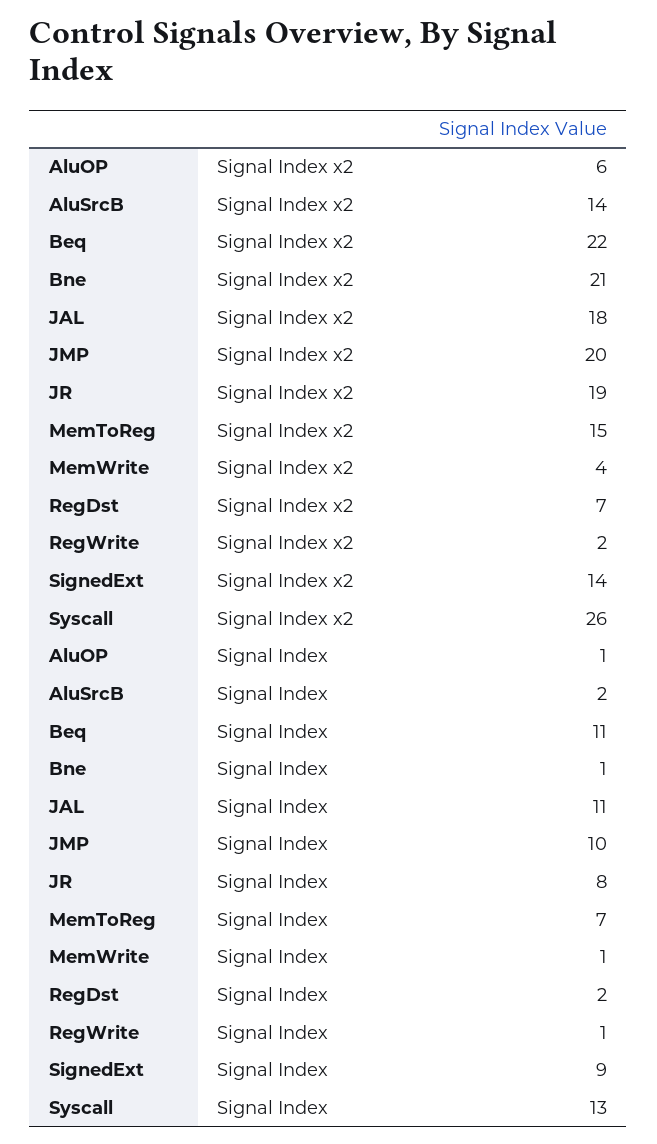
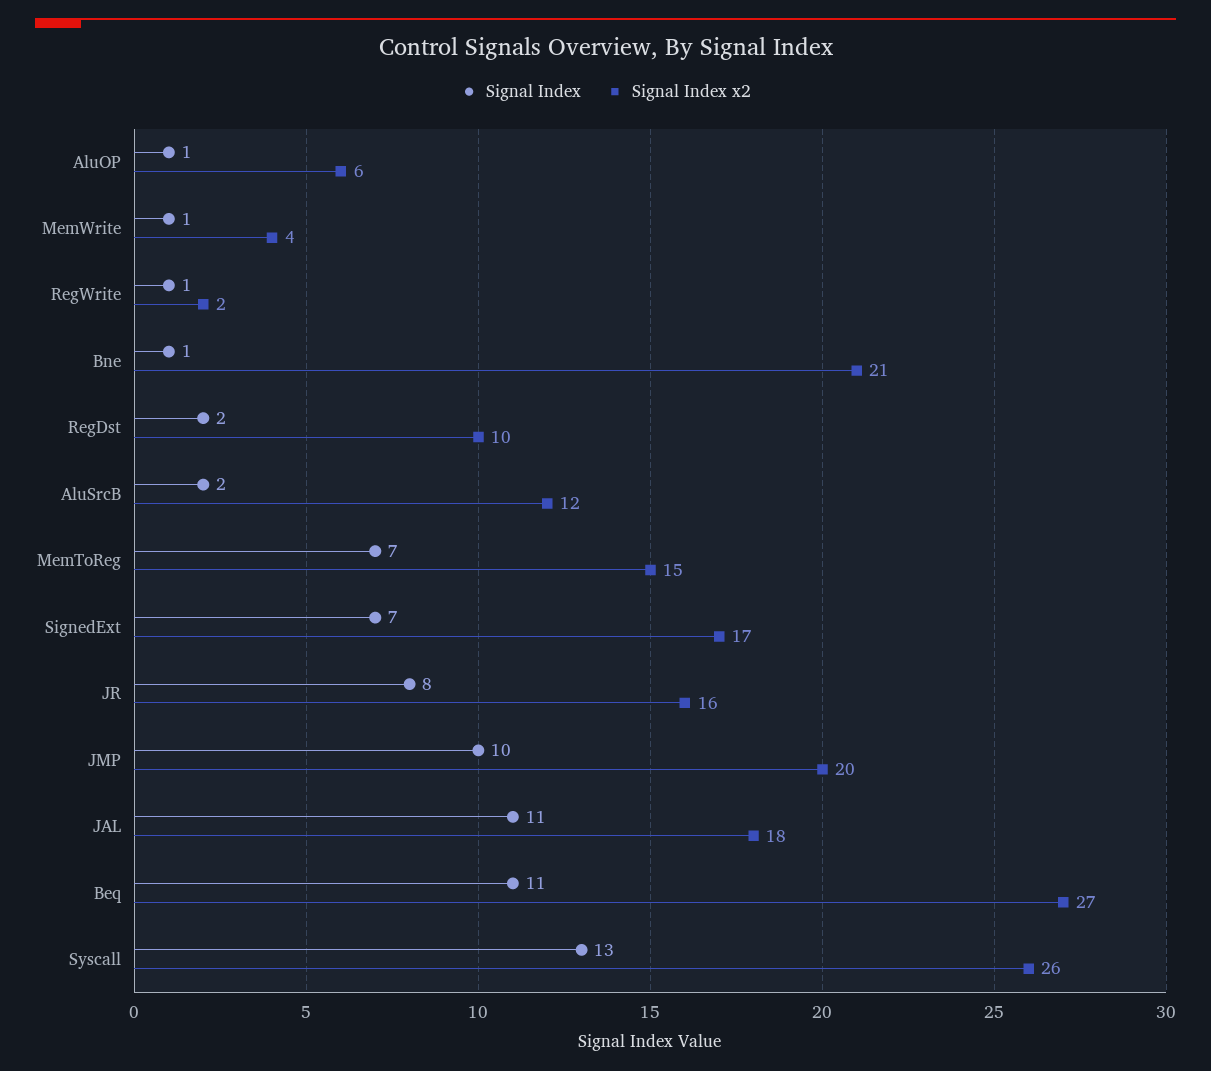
Signal Index x2, AluSrcB: 14 -> 12
Signal Index x2, Beq: 22 -> 27
Signal Index x2, JR: 19 -> 16
Signal Index x2, RegDst: 7 -> 10
Signal Index x2, SignedExt: 14 -> 17
Signal Index, SignedExt: 9 -> 7

